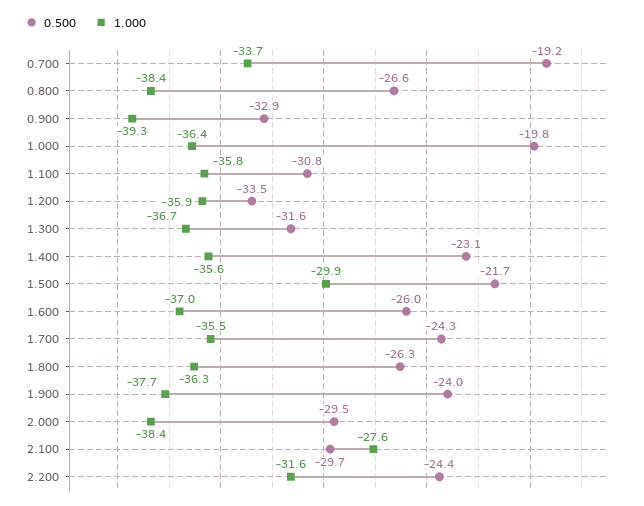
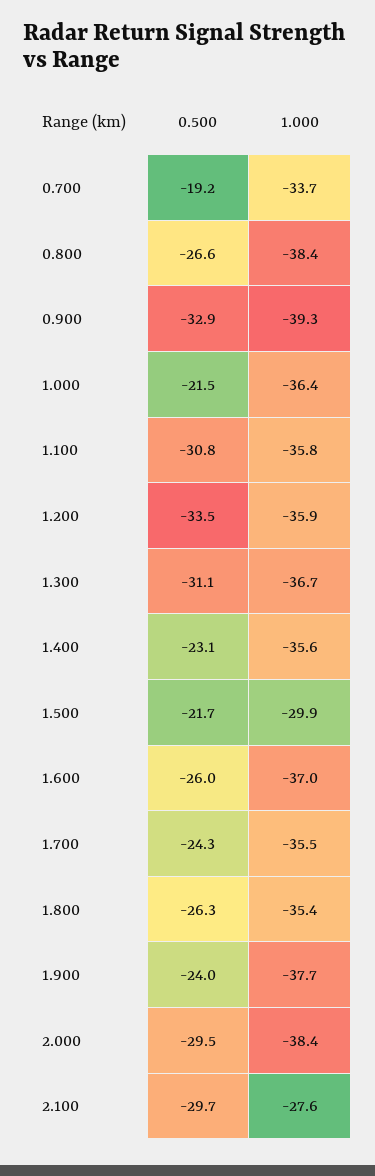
0.500, 1.000: -19.8 -> -21.5
0.500, 1.300: -31.6 -> -31.1
1.000, 1.800: -36.3 -> -35.4
0.500, 2.200: -24.4 -> none
1.000, 2.200: -31.6 -> none

